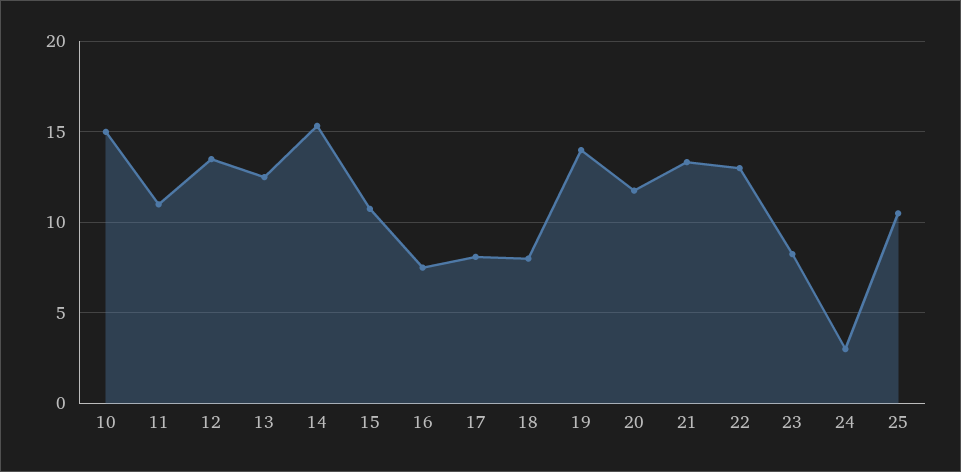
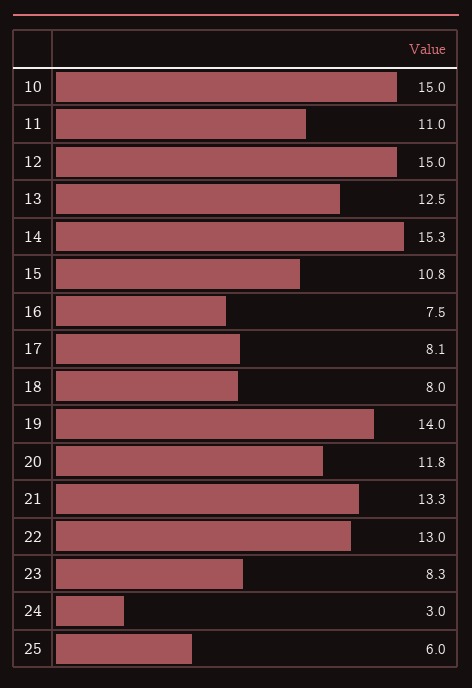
12: 13.5 -> 15
25: 10.5 -> 6

